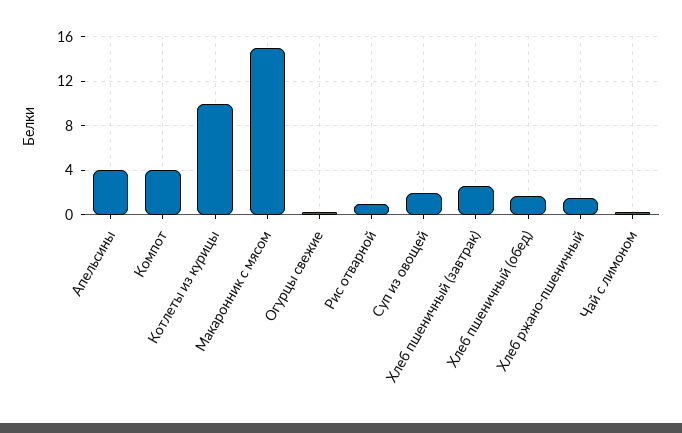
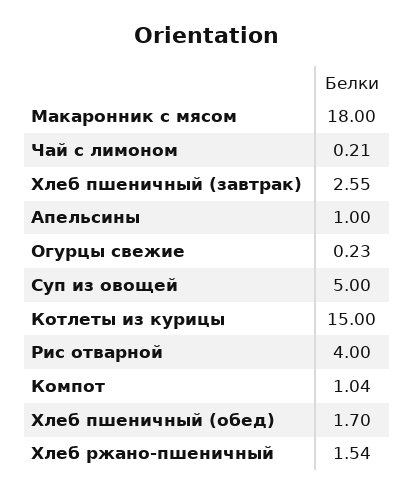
Апельсины: 4 -> 1
Компот: 4 -> 1.04
Котлеты из курицы: 10 -> 15
Макаронник с мясом: 15 -> 18
Рис отварной: 1 -> 4
Суп из овощей: 2 -> 5

